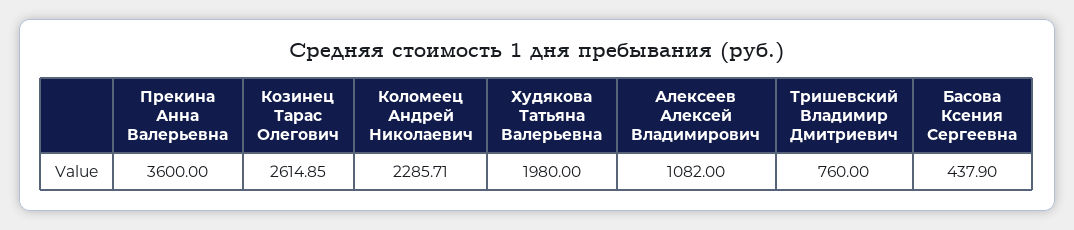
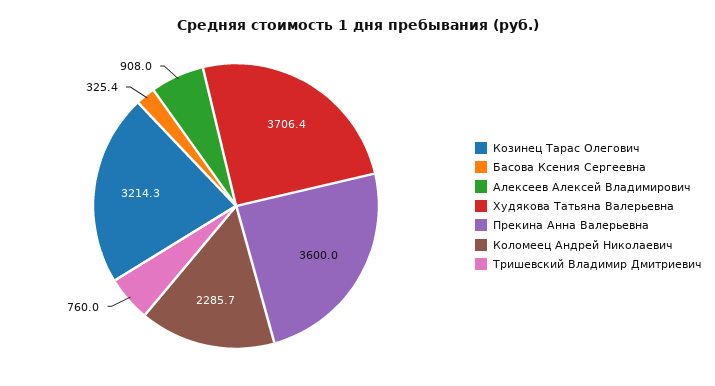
Козинец Тарас Олегович: 2614.85 -> 3214.3
Худякова Татьяна Валерьевна: 1980 -> 3706.4
Алексеев Алексей Владимирович: 1082 -> 908
Басова Ксения Сергеевна: 437.9 -> 325.4

